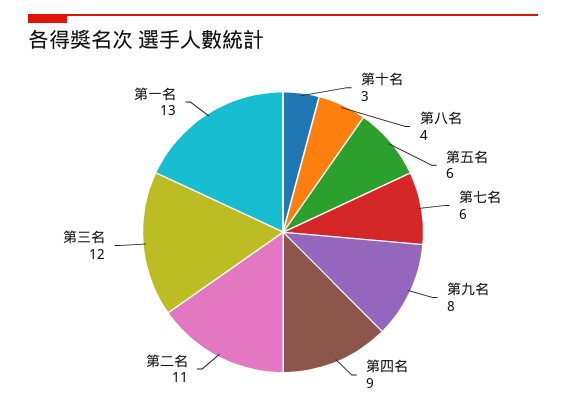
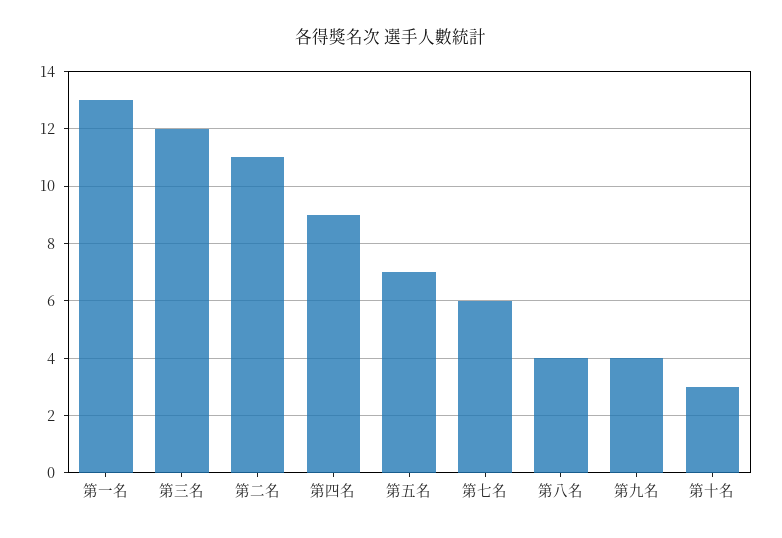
第五名: 6 -> 7
第九名: 8 -> 4

